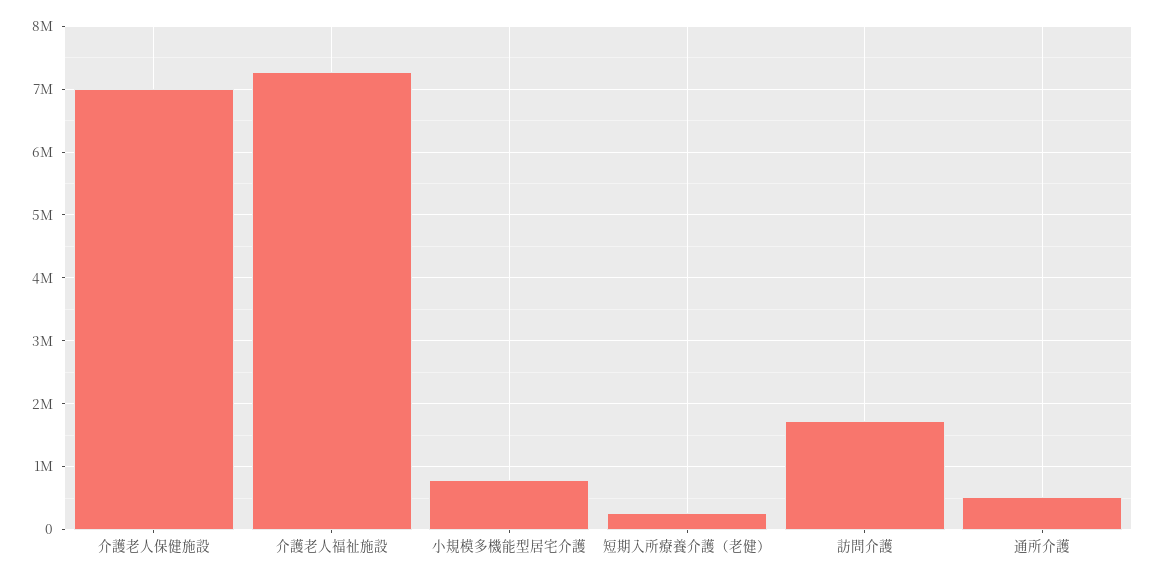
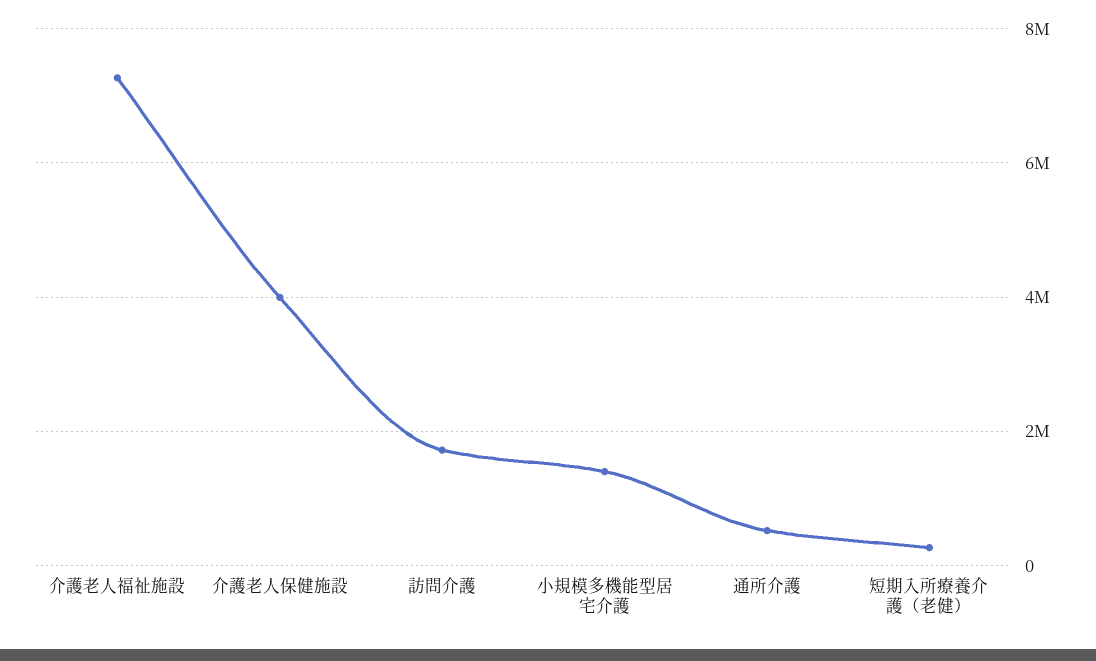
介護老人保健施設: 7000000 -> 4000000
小規模多機能型居宅介護: 800000 -> 1400000

